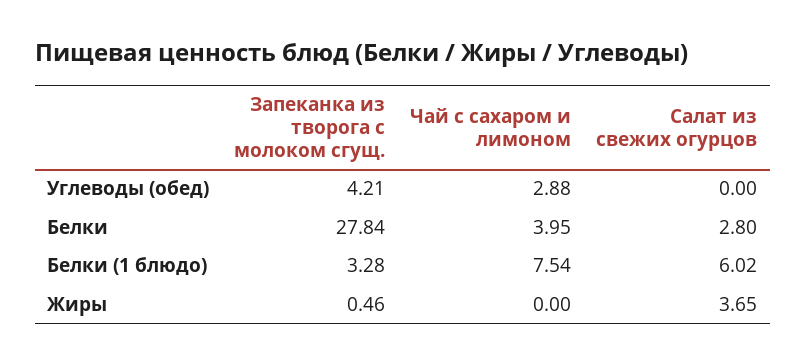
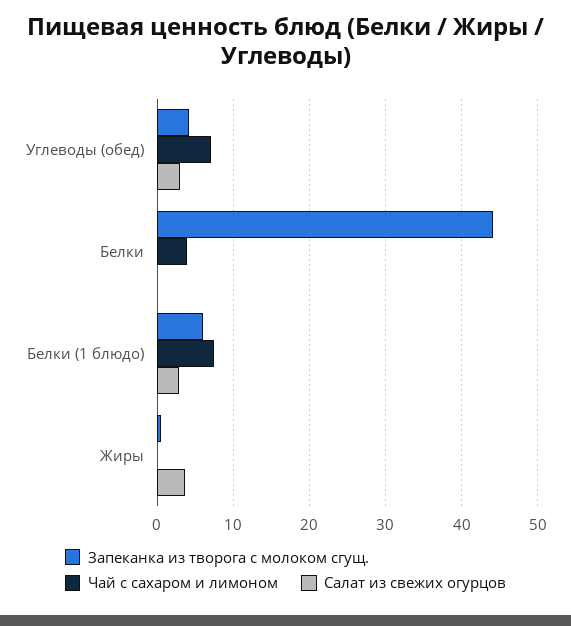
Чай с сахаром и лимоном, Углеводы (обед): 2.88 -> 7
Салат из свежих огурцов, Углеводы (обед): 0 -> 3
Запеканка из творога с молоком сгущ., Белки: 27.84 -> 44
Салат из свежих огурцов, Белки: 2.8 -> 0
Запеканка из творога с молоком сгущ., Белки (1 блюдо): 3.28 -> 6
Салат из свежих огурцов, Белки (1 блюдо): 6.02 -> 3

